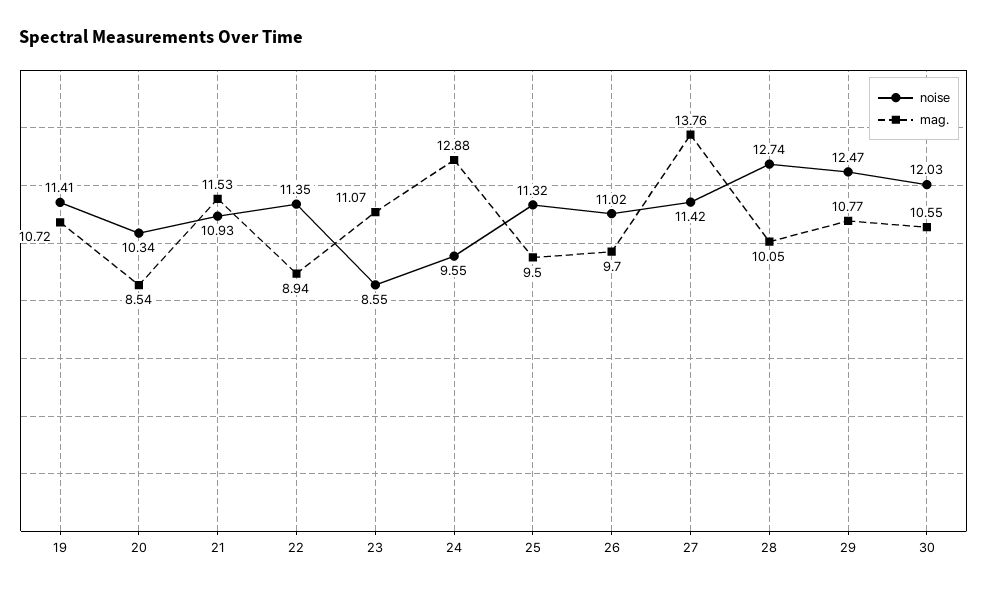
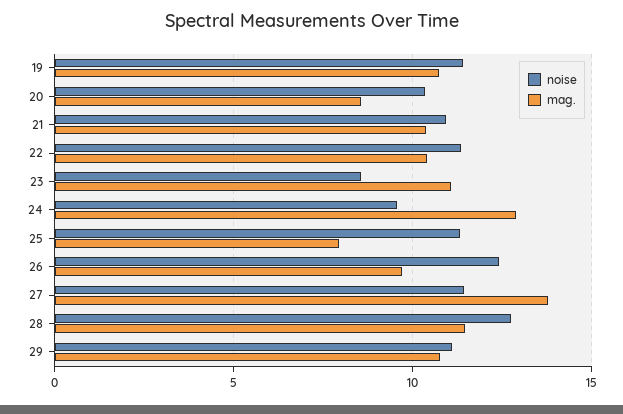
mag., 21: 11.53 -> 10.5
mag., 22: 8.94 -> 10.5
mag., 25: 9.5 -> 8
noise, 26: 11.02 -> 12.5
mag., 28: 10.05 -> 11.5
noise, 29: 12.47 -> 11
noise, 30: 12.03 -> none
mag., 30: 10.55 -> none

